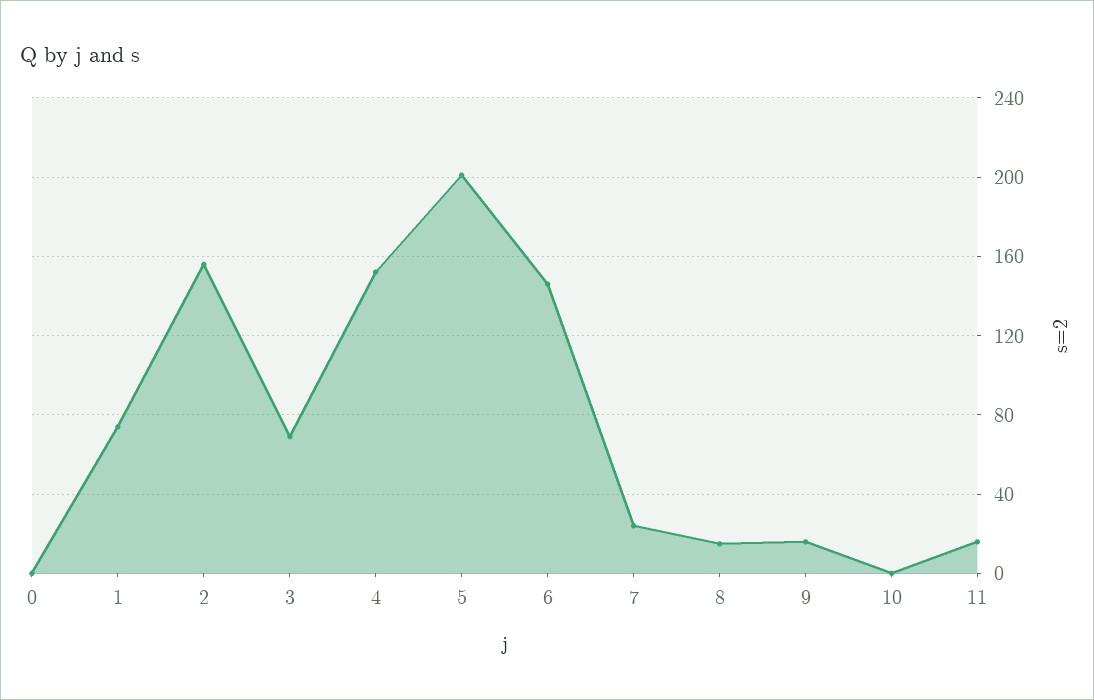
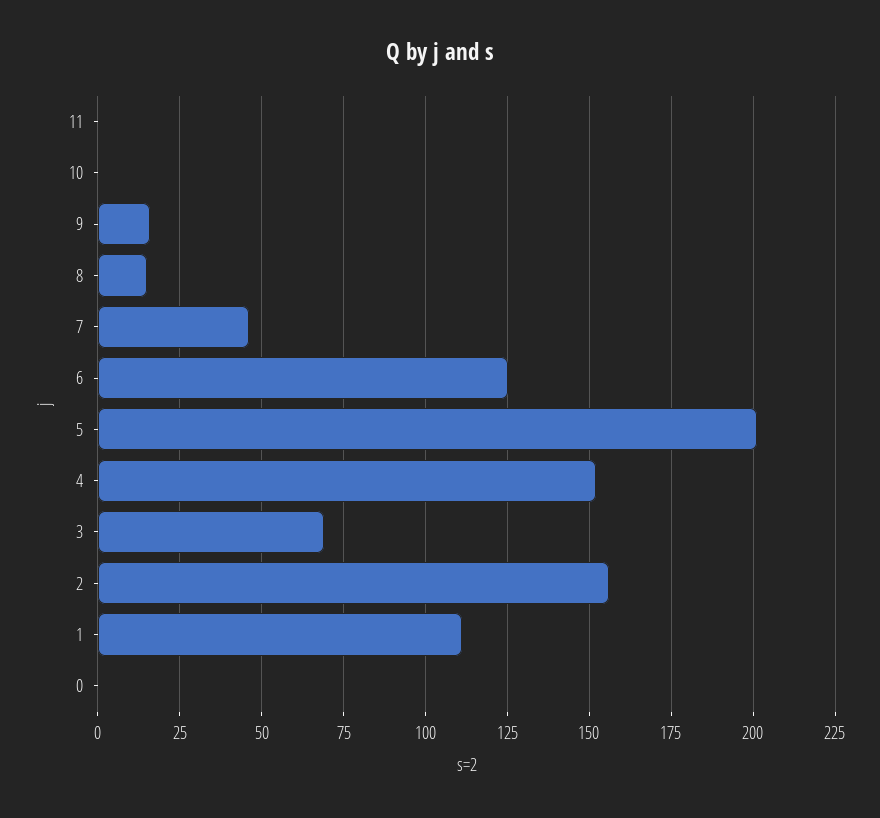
1: 75 -> 110
6: 145 -> 125
7: 25 -> 45
11: 15 -> 0

